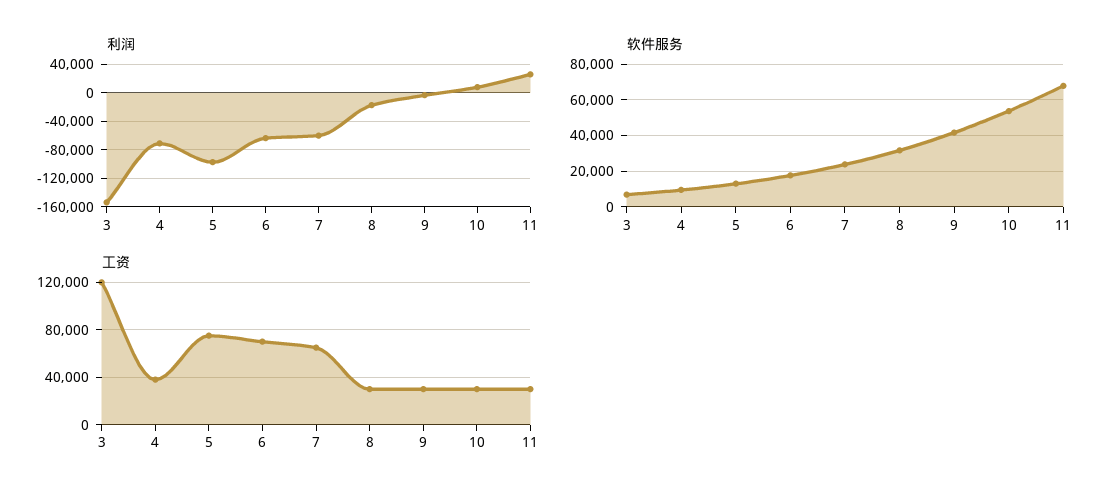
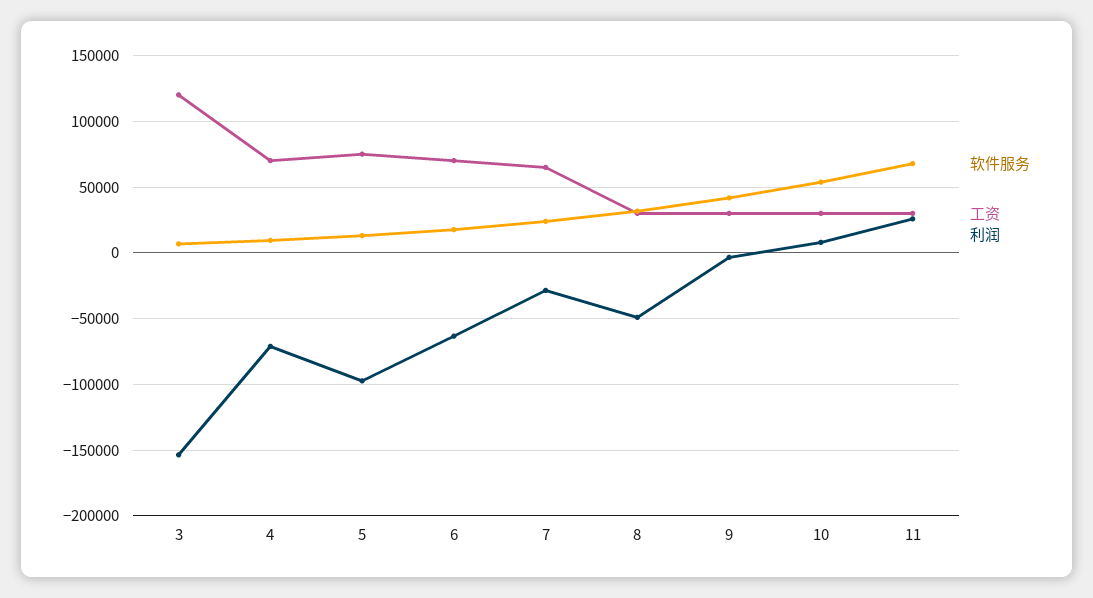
利润, 7: -60000 -> -30000
利润, 8: -20000 -> -50000
工资, 4: 40000 -> 70000

